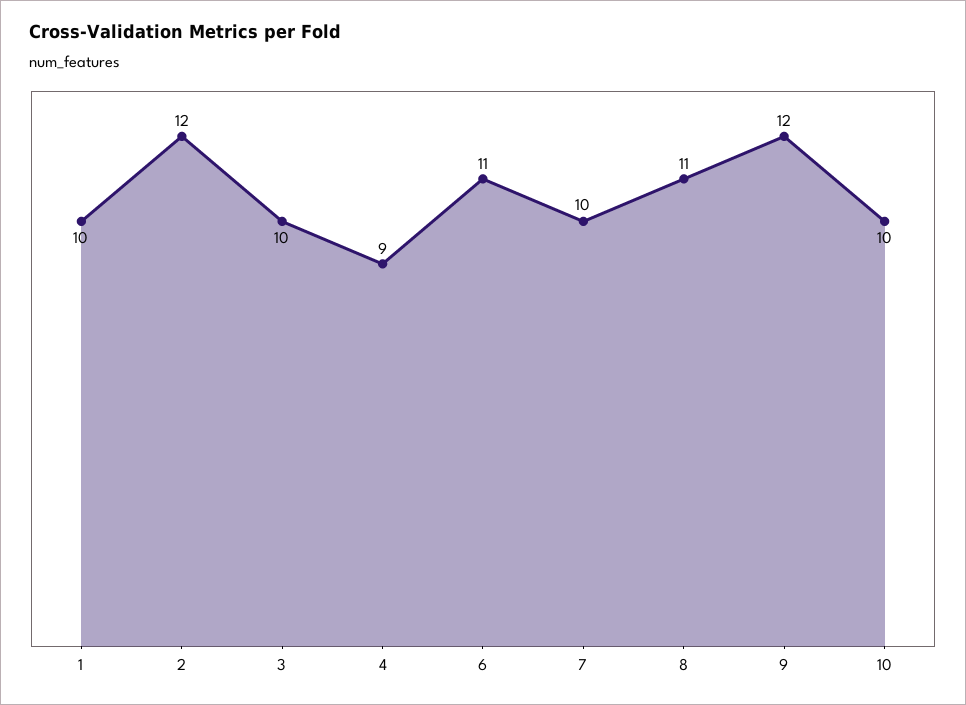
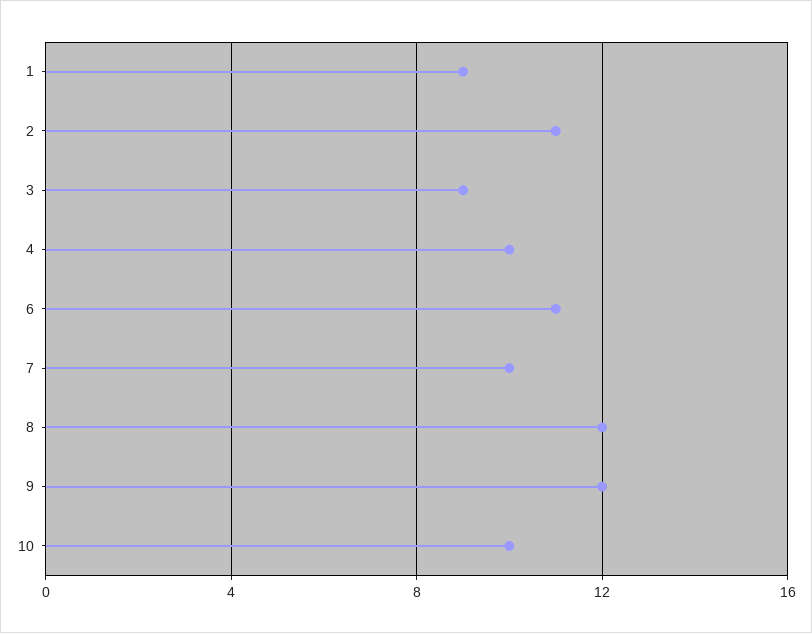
1: 10 -> 9
2: 12 -> 11
3: 10 -> 9
4: 9 -> 10
8: 11 -> 12

